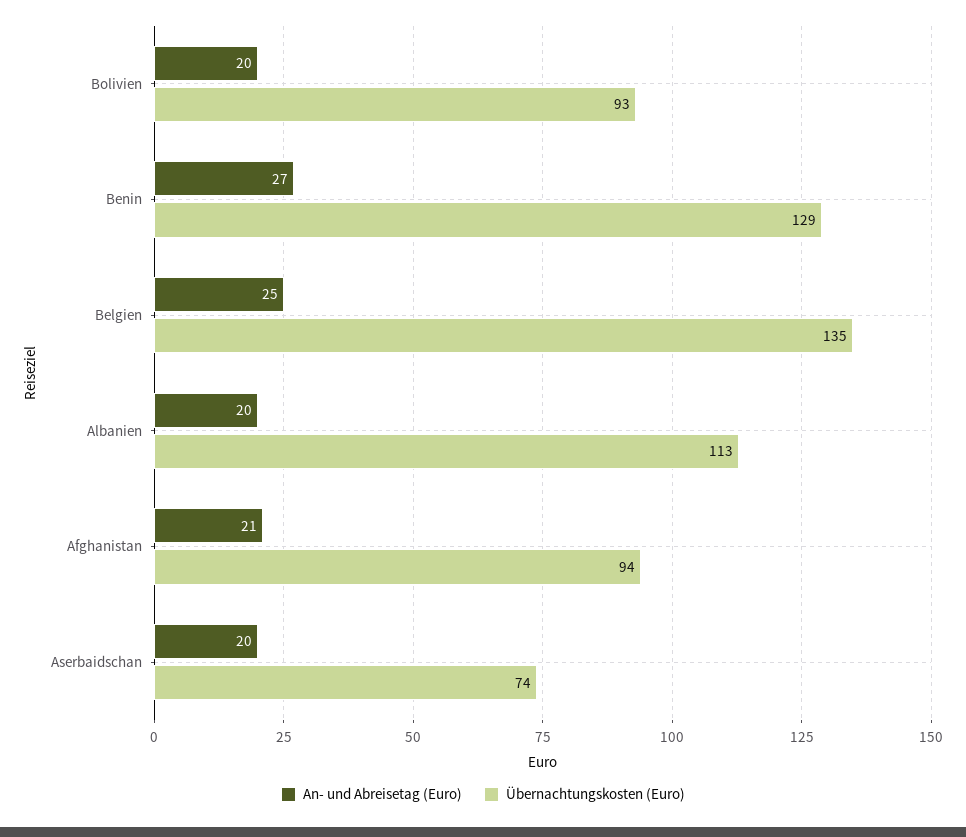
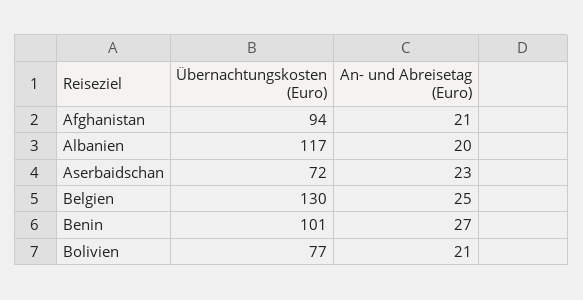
An- und Abreisetag (Euro), Bolivien: 20 -> 21
Übernachtungskosten (Euro), Bolivien: 93 -> 77
Übernachtungskosten (Euro), Benin: 129 -> 101
Übernachtungskosten (Euro), Belgien: 135 -> 130
Übernachtungskosten (Euro), Albanien: 113 -> 117
An- und Abreisetag (Euro), Aserbaidschan: 20 -> 23
Übernachtungskosten (Euro), Aserbaidschan: 74 -> 72

